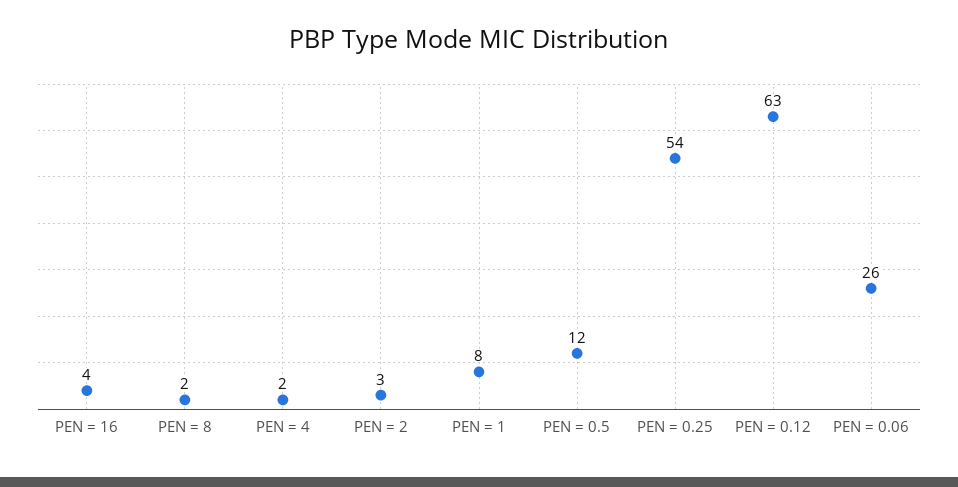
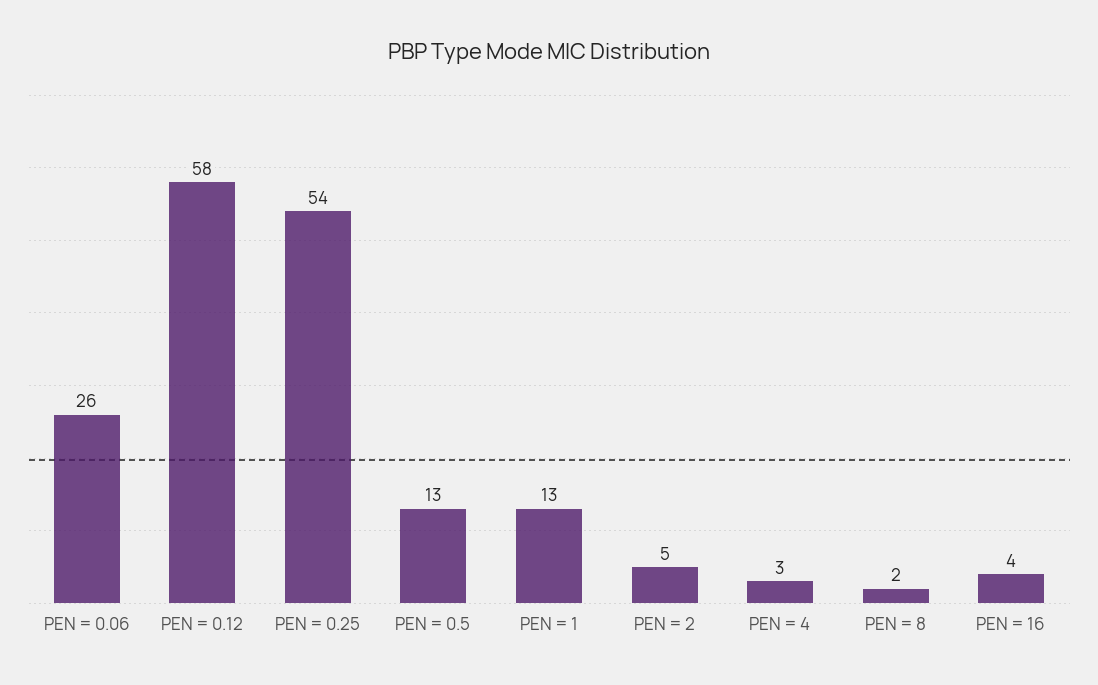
PEN = 4: 2 -> 3
PEN = 2: 3 -> 5
PEN = 1: 8 -> 13
PEN = 0.5: 12 -> 13
PEN = 0.12: 63 -> 58

